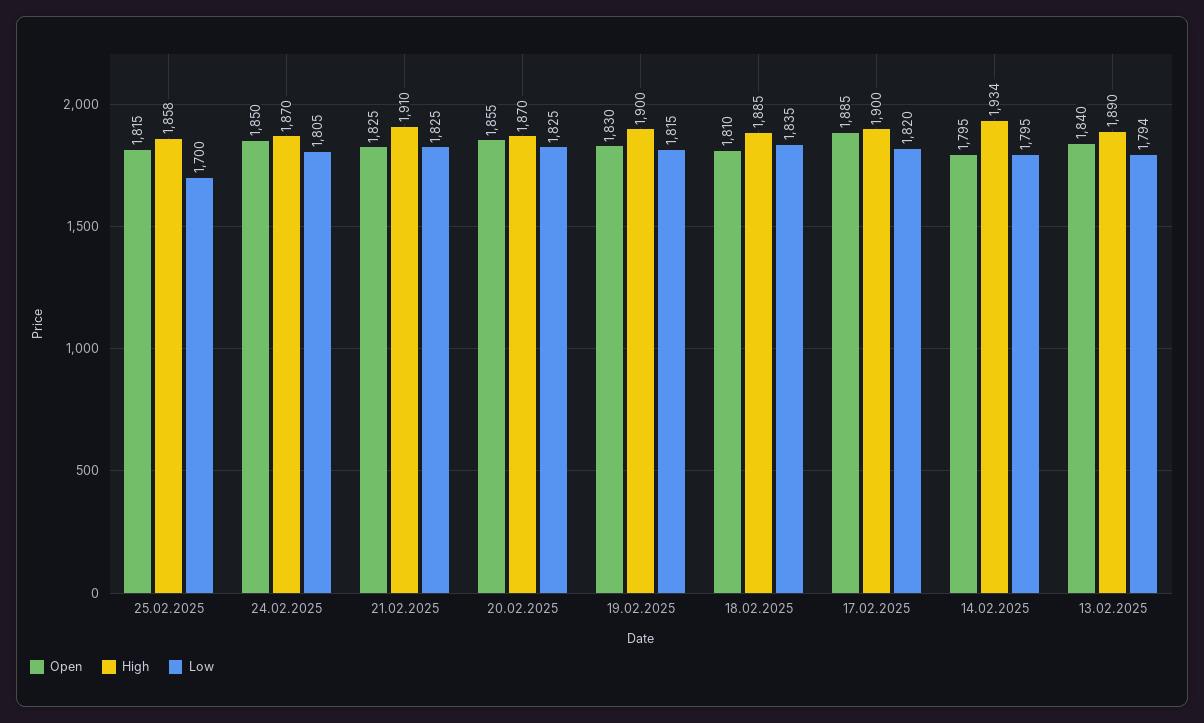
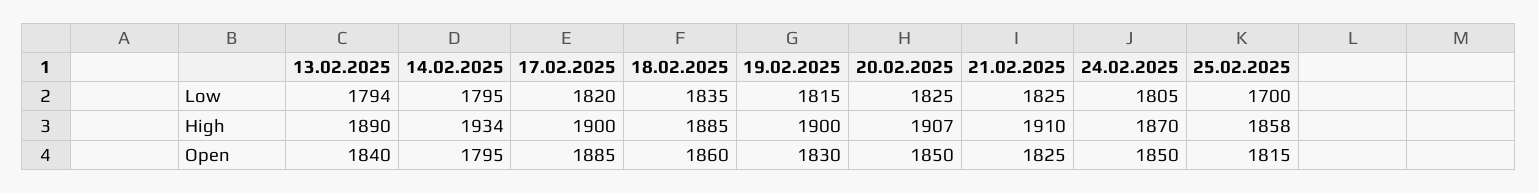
Open, 20.02.2025: 1855 -> 1850
High, 20.02.2025: 1870 -> 1907
Open, 18.02.2025: 1810 -> 1860

